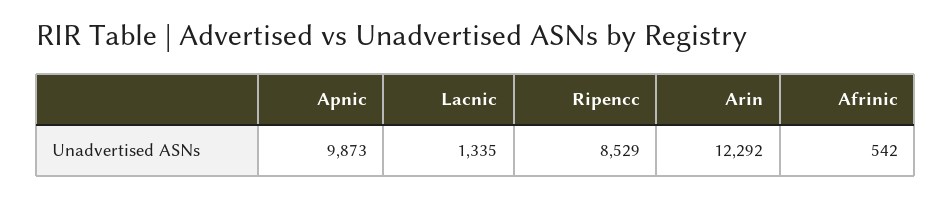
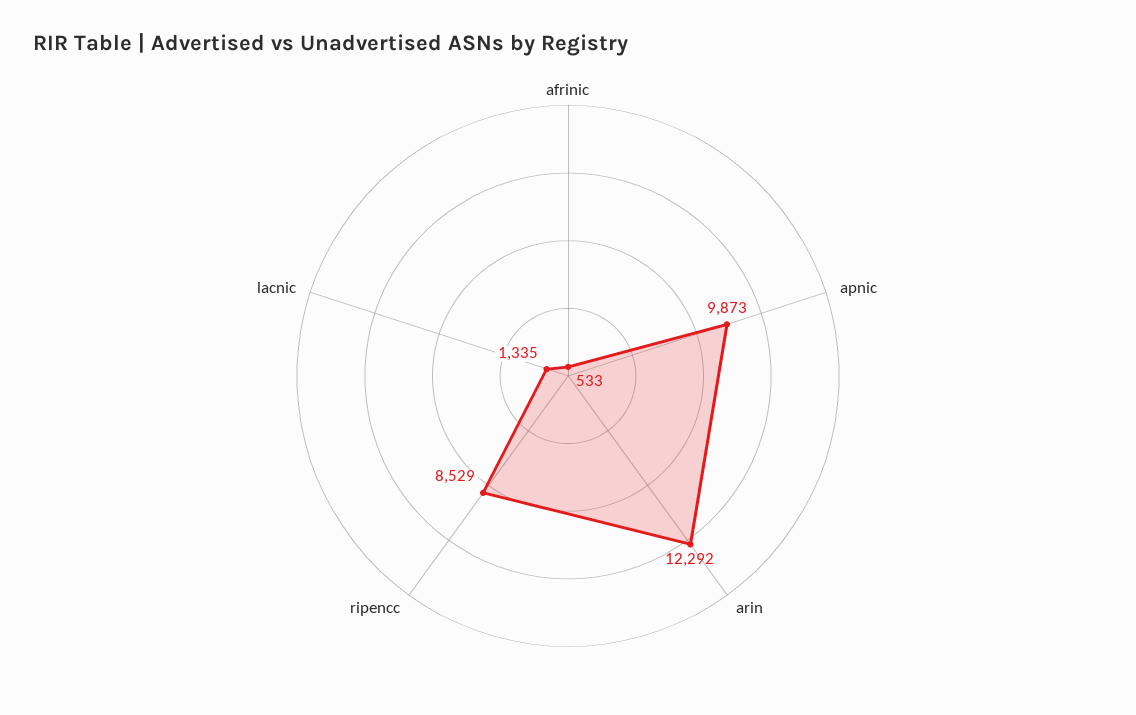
Afrinic: 542 -> 533

